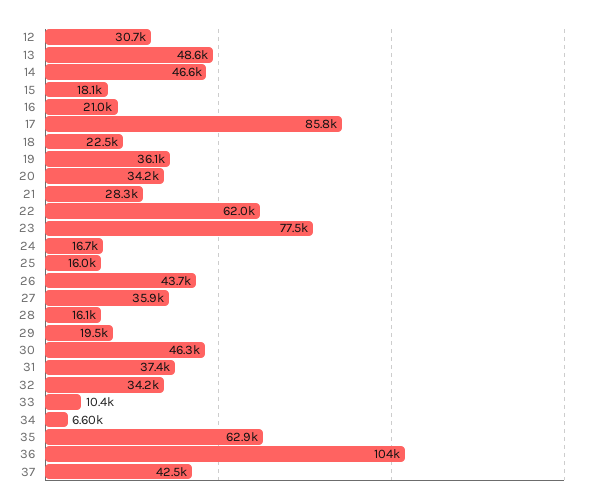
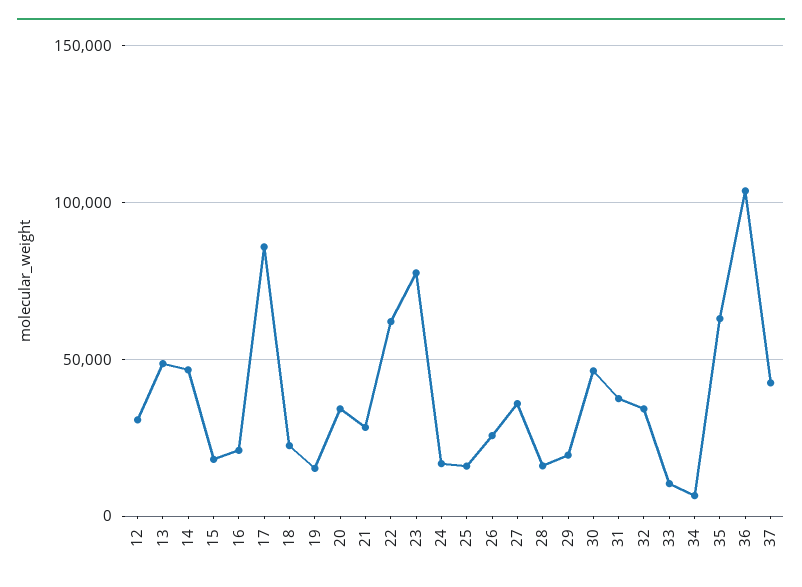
19: 36100 -> 15000
26: 43700 -> 25000

